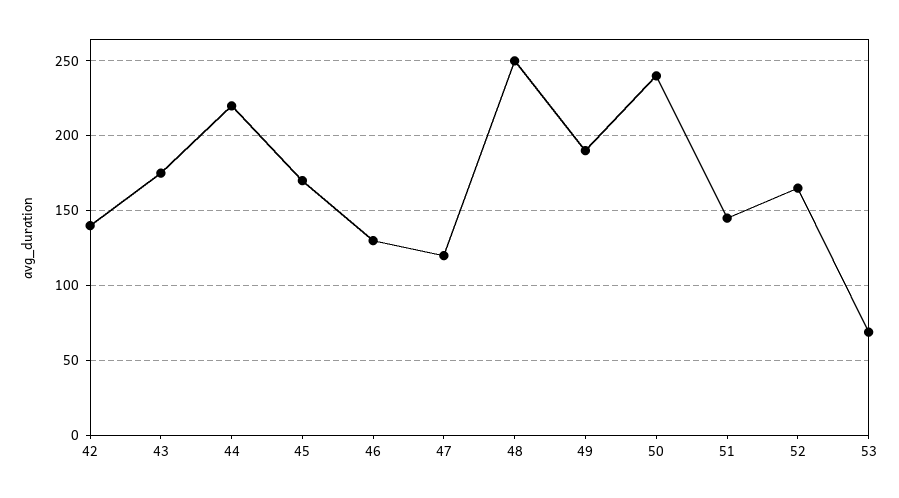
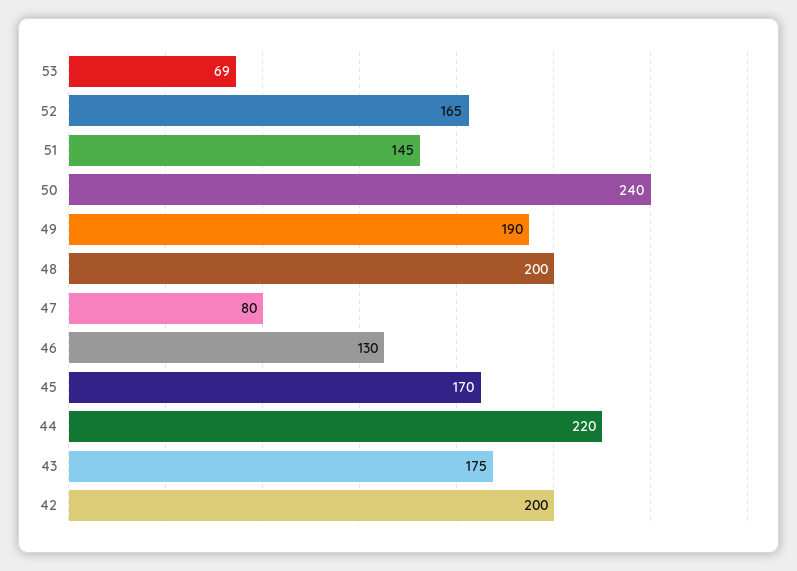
42: 140 -> 200
47: 120 -> 80
48: 250 -> 200

